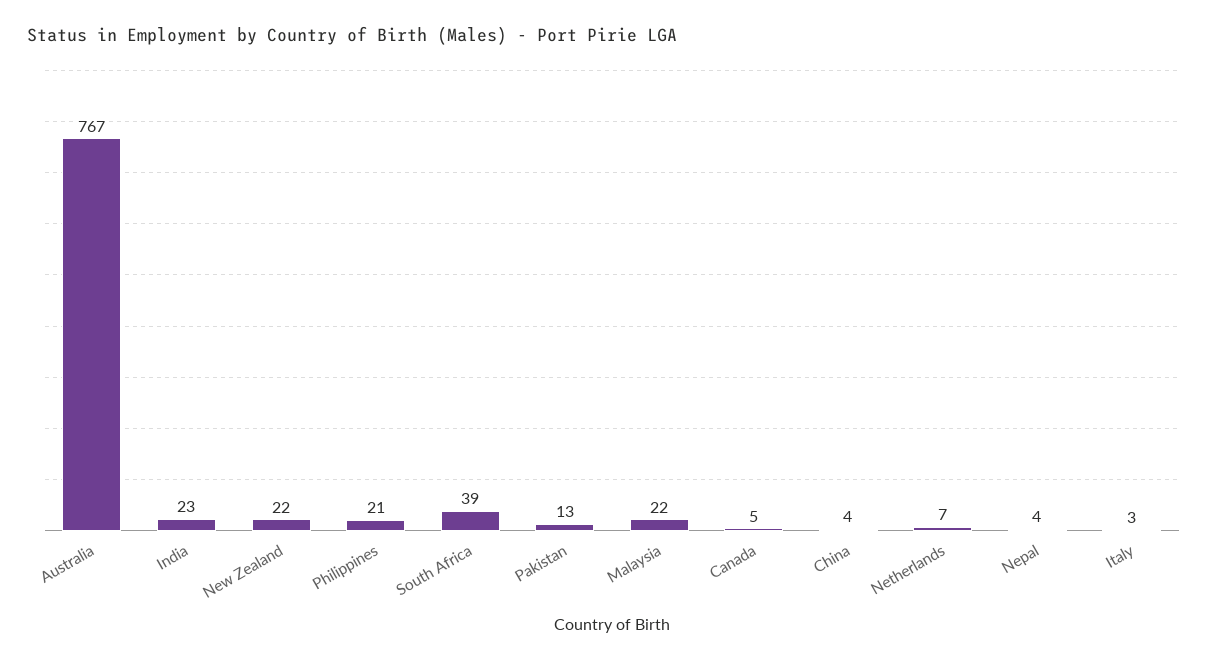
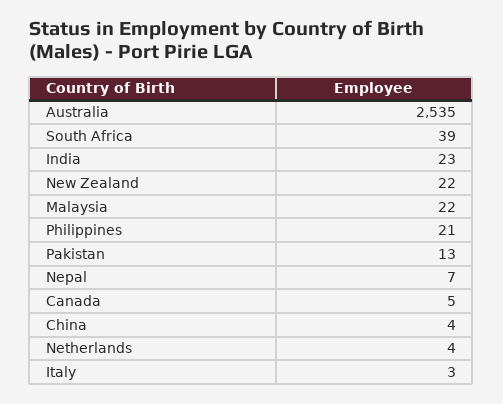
Australia: 767 -> 2535
Netherlands: 7 -> 4
Nepal: 4 -> 7

